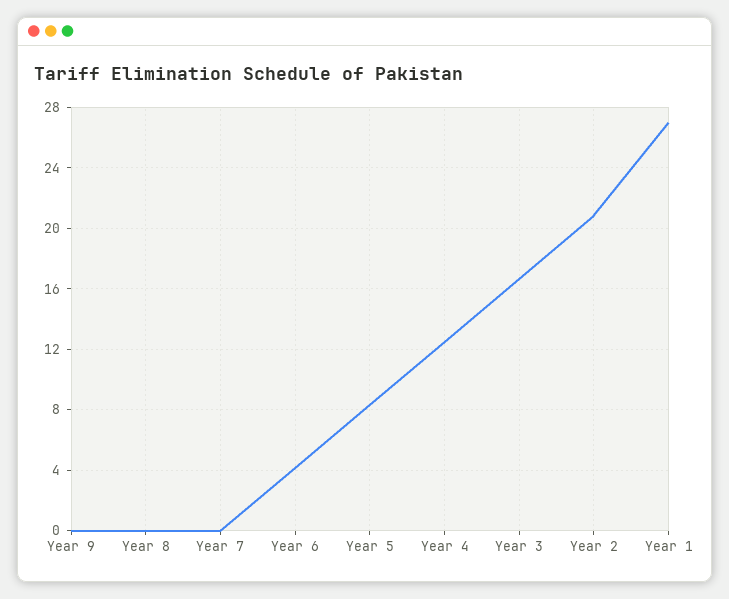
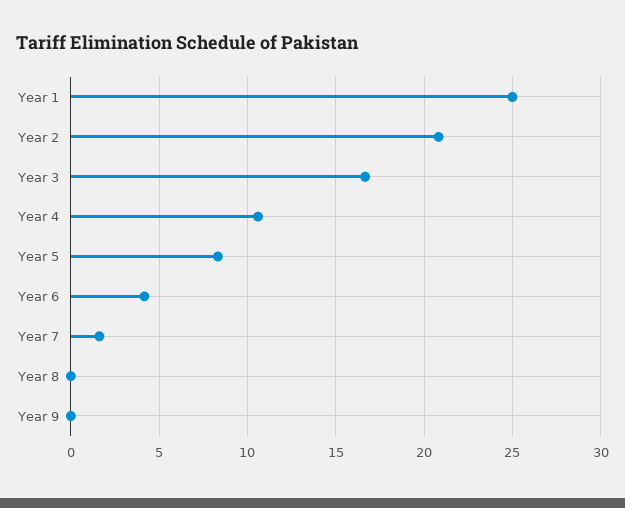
Year 7: 0 -> 1.5
Year 4: 12.5 -> 10.5
Year 1: 27 -> 25

